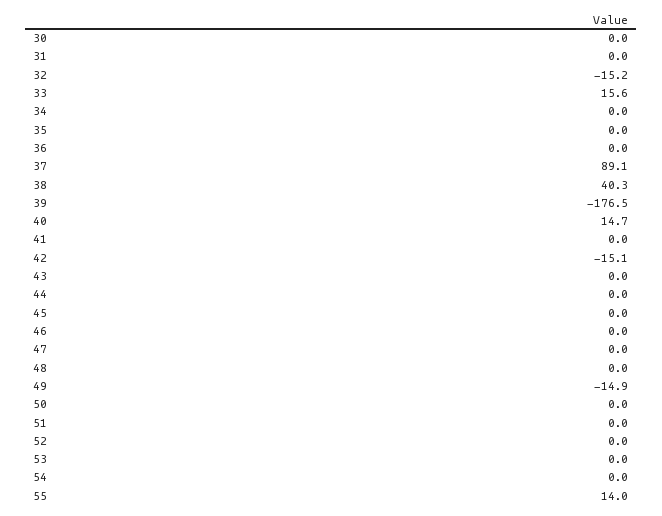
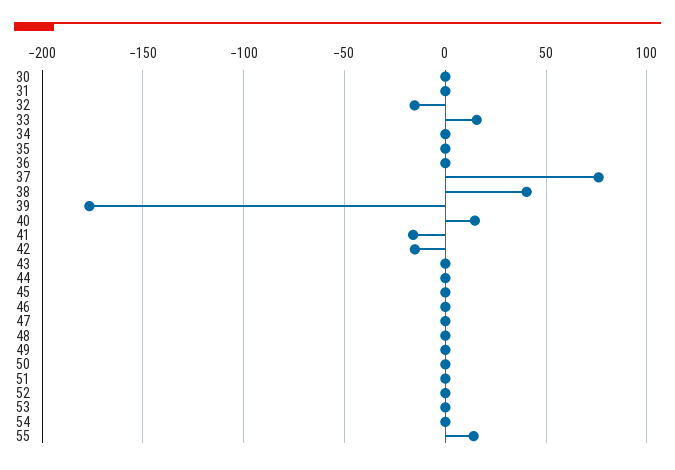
37: 89.1 -> 75
41: 0 -> -15
49: -14.9 -> 0

